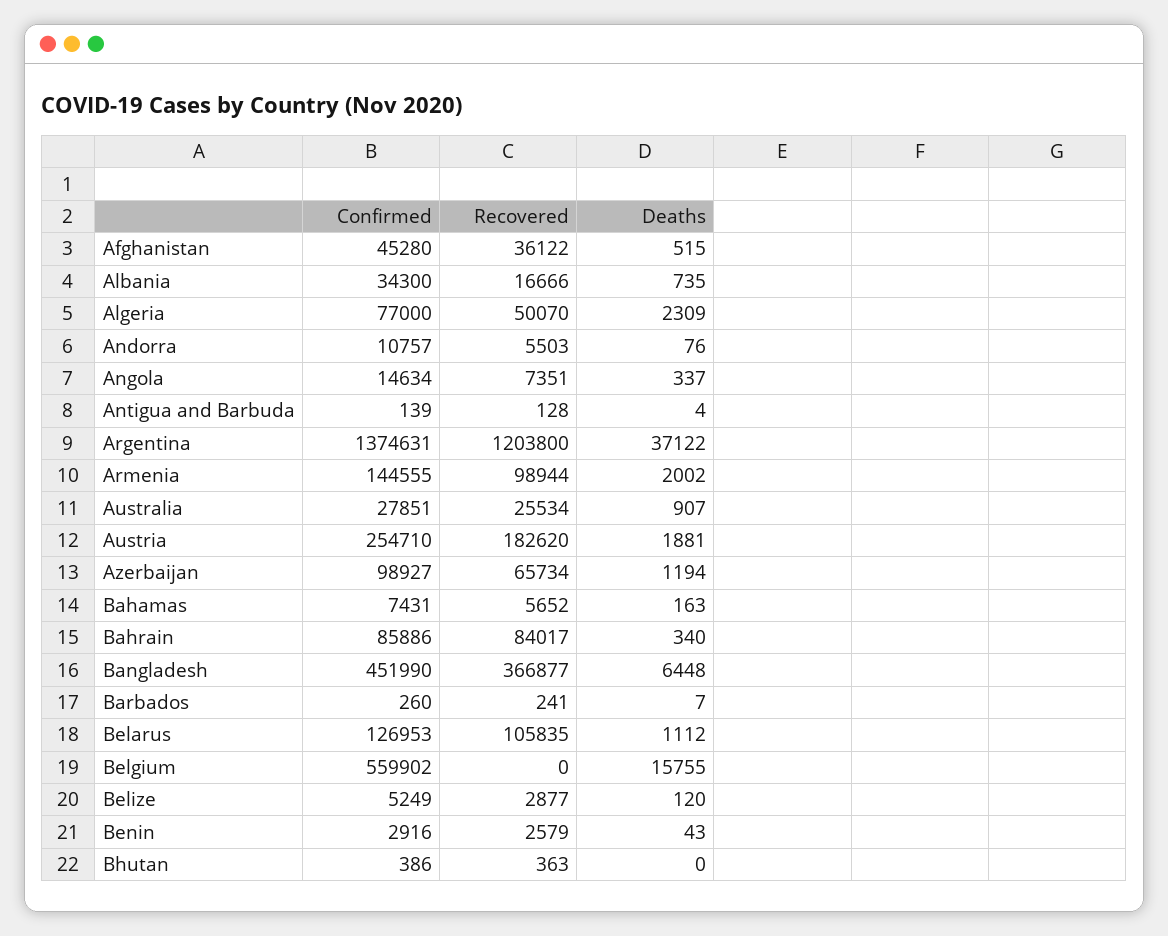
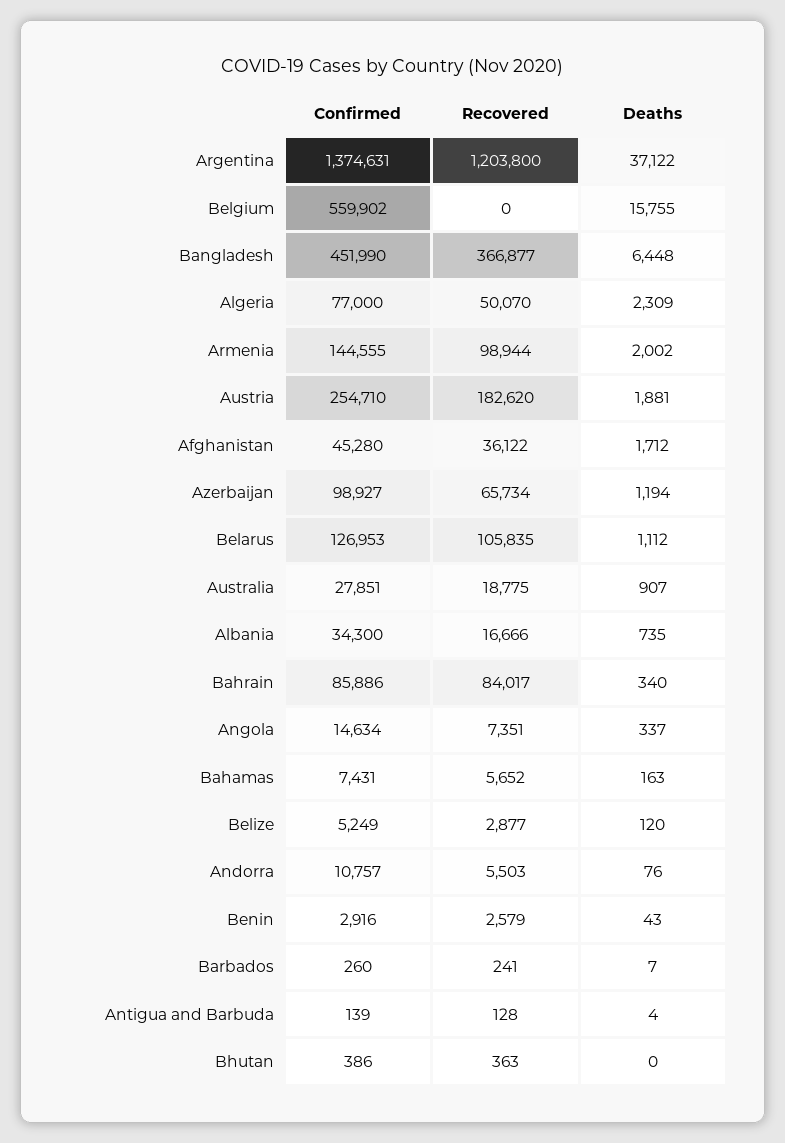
Deaths, Afghanistan: 515 -> 1712
Recovered, Australia: 25534 -> 18775

